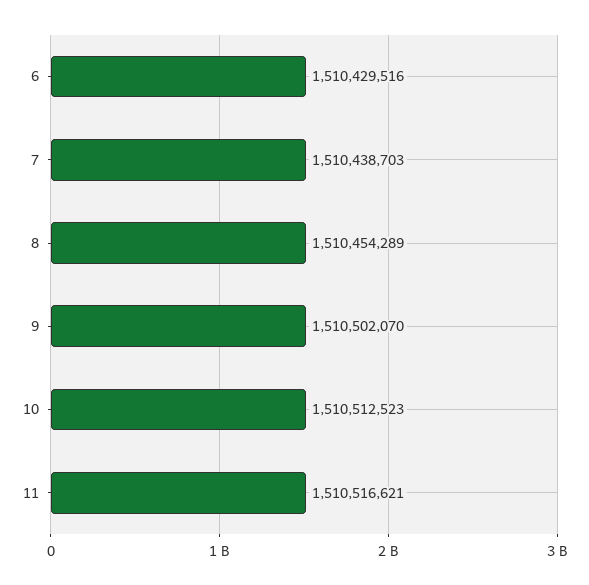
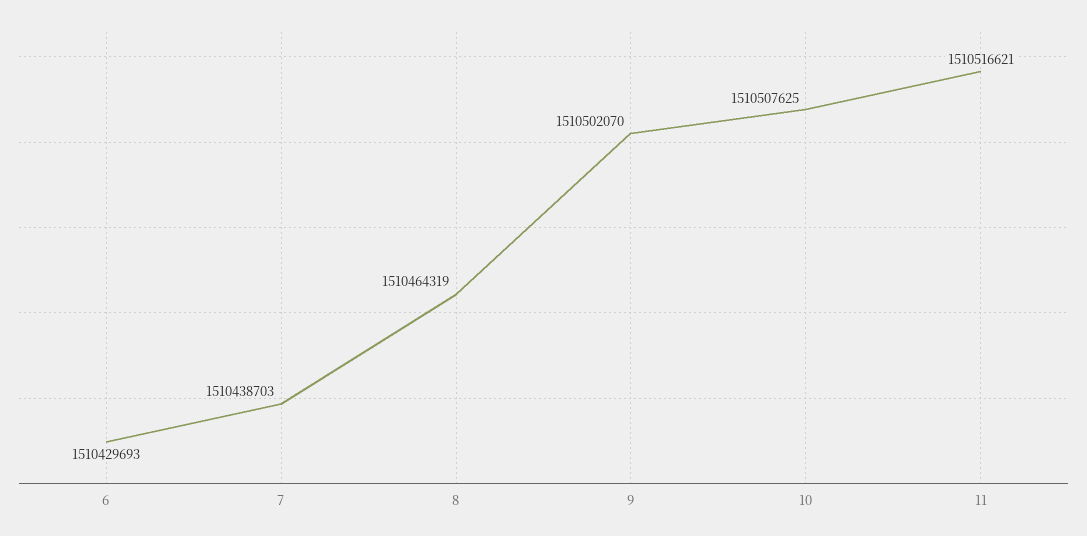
6: 1510429516 -> 1510429693
8: 1510454289 -> 1510464319
10: 1510512523 -> 1510507625

